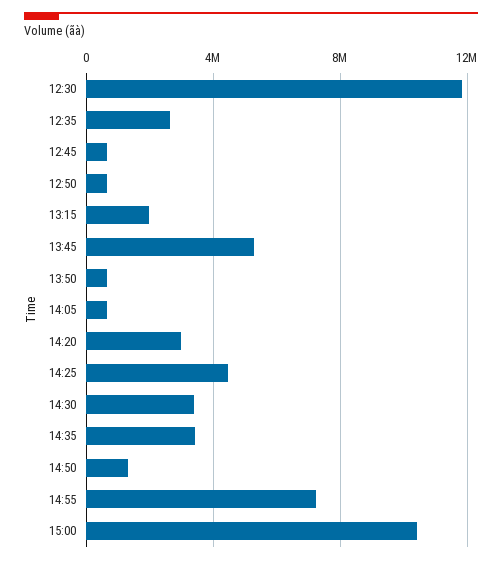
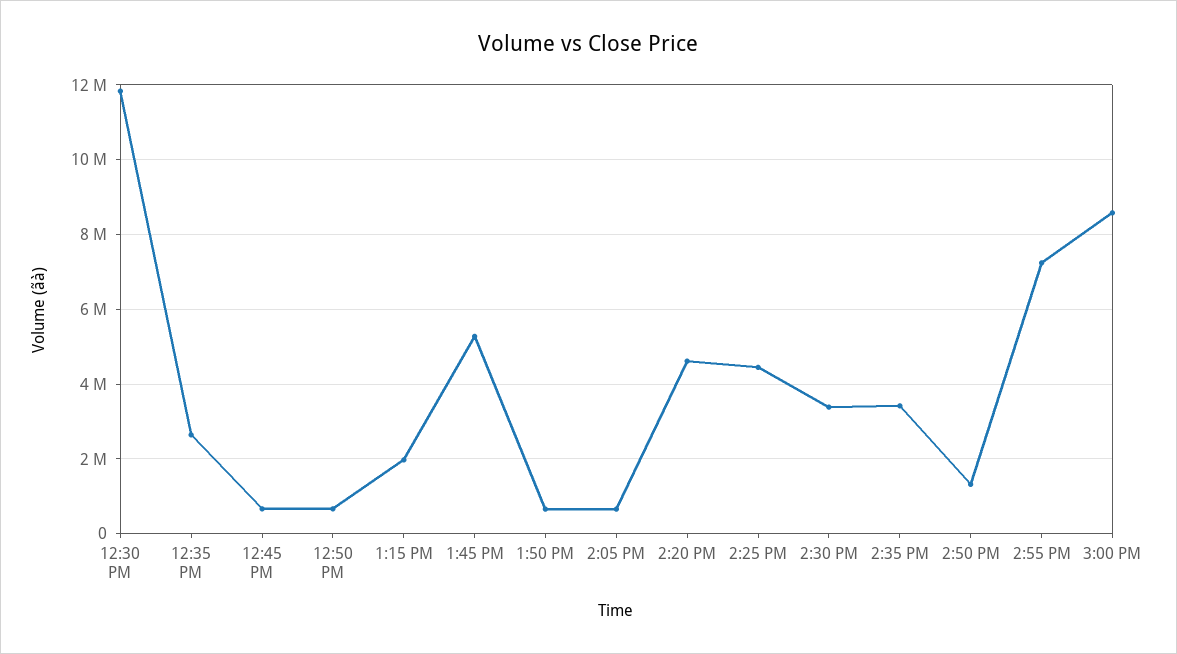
14:20: 3000000 -> 4600000
15:00: 10500000 -> 8600000

